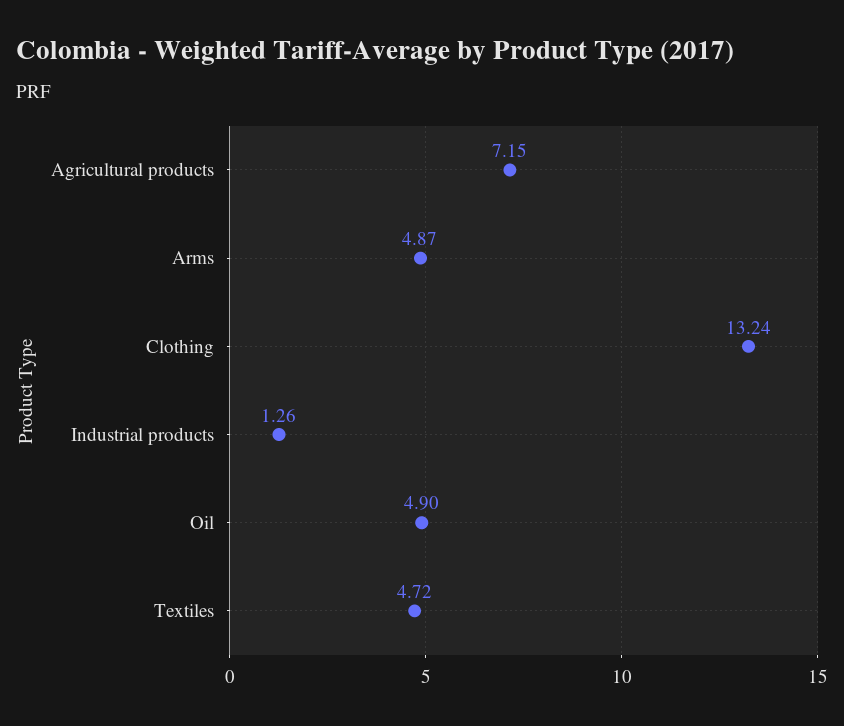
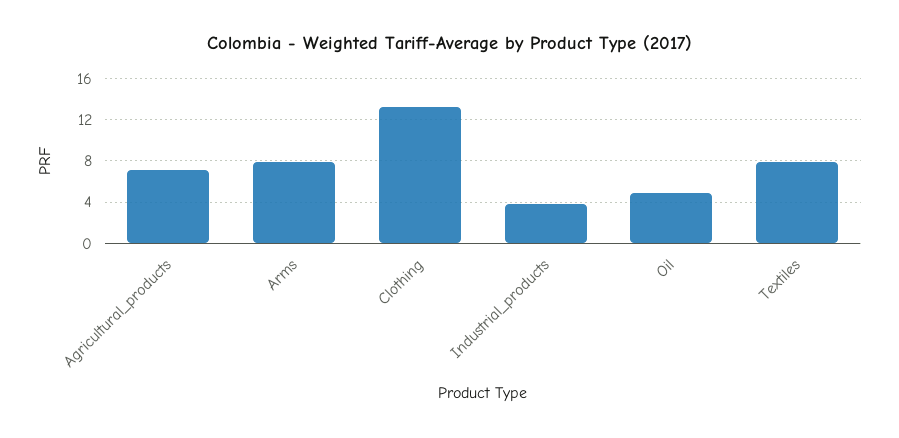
Arms: 4.87 -> 8
Industrial products: 1.26 -> 4
Textiles: 4.72 -> 8

